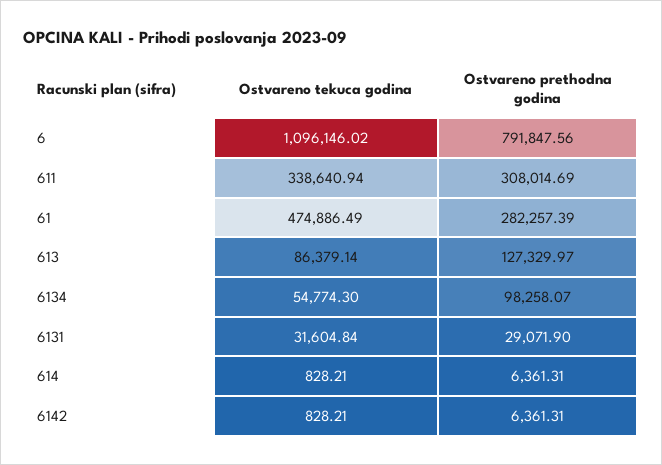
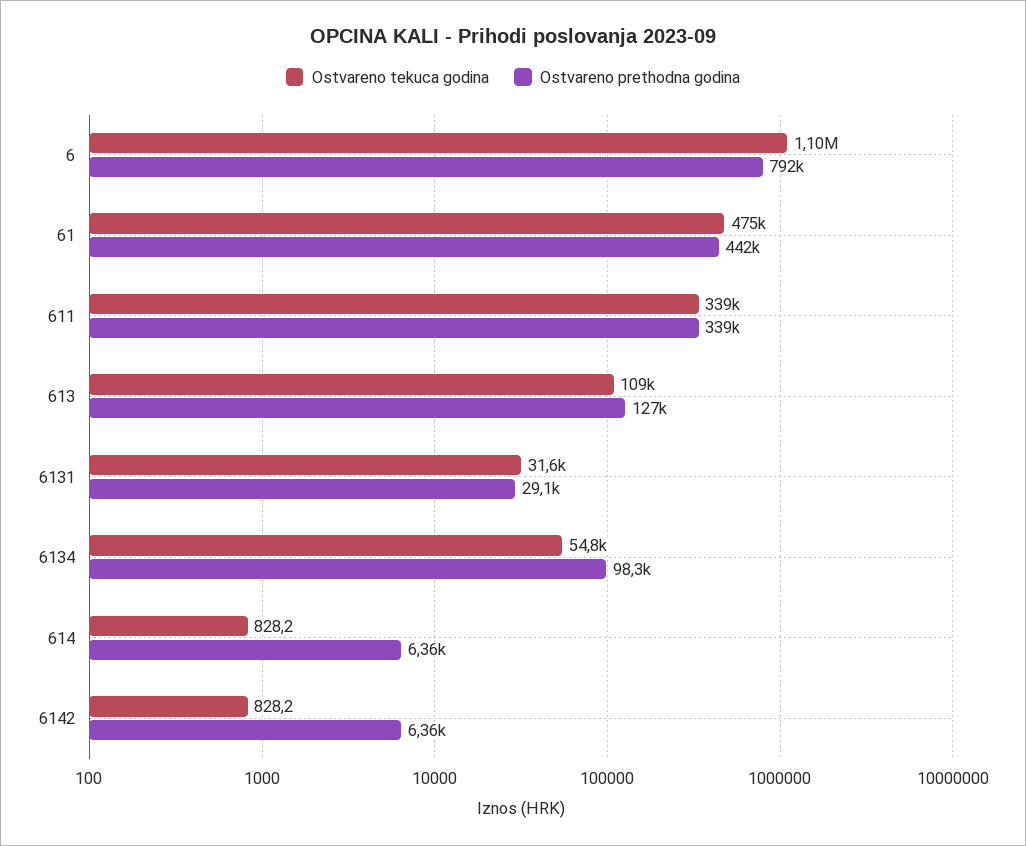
Ostvareno prethodna godina, 611: 308014.69 -> 339000
Ostvareno prethodna godina, 61: 282257.39 -> 442000
Ostvareno tekuca godina, 613: 86379.14 -> 109000

